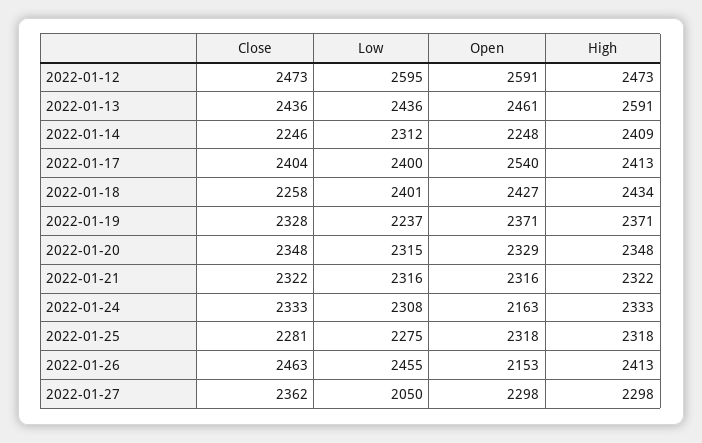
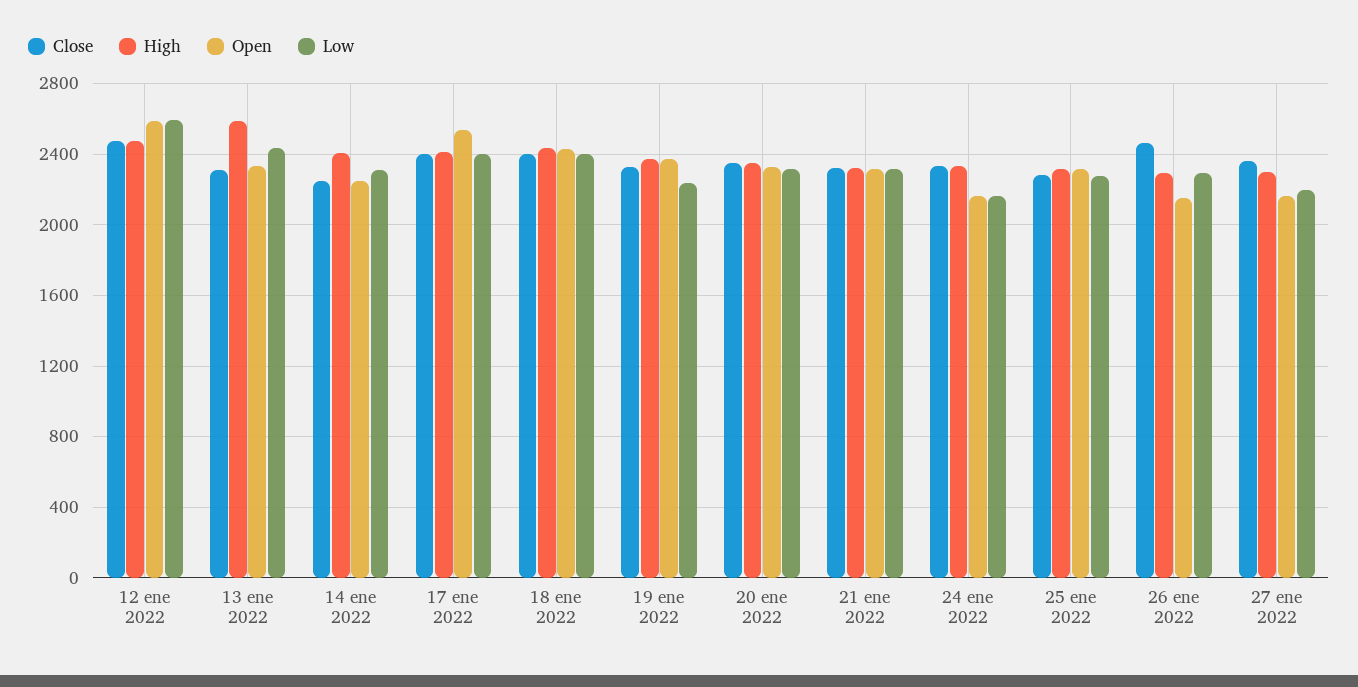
Close, 2022-01-13: 2436 -> 2300
Open, 2022-01-13: 2461 -> 2350
Close, 2022-01-18: 2258 -> 2400
Low, 2022-01-24: 2308 -> 2150
Low, 2022-01-26: 2455 -> 2300
High, 2022-01-26: 2413 -> 2300
Low, 2022-01-27: 2050 -> 2200
Open, 2022-01-27: 2298 -> 2150

